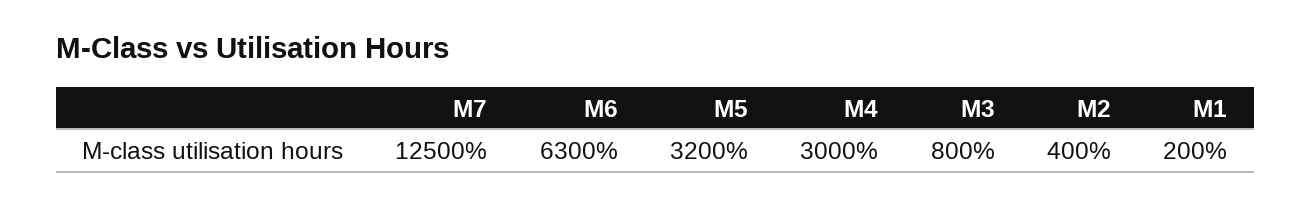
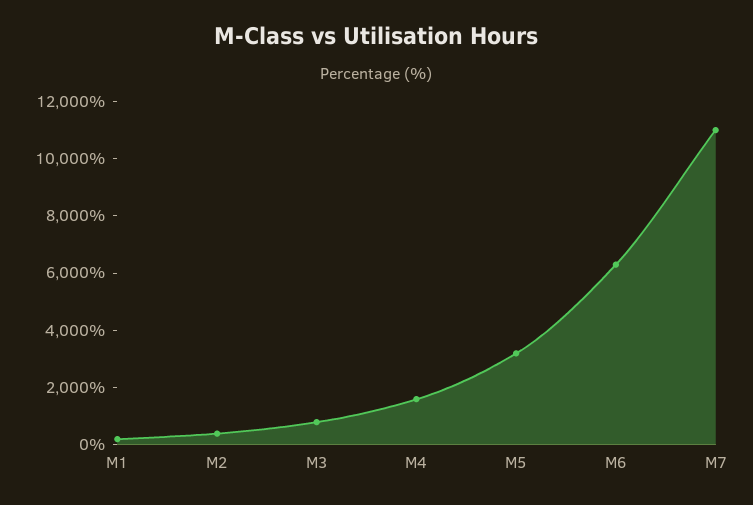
M7: 12500 -> 11000
M4: 3000 -> 1500

